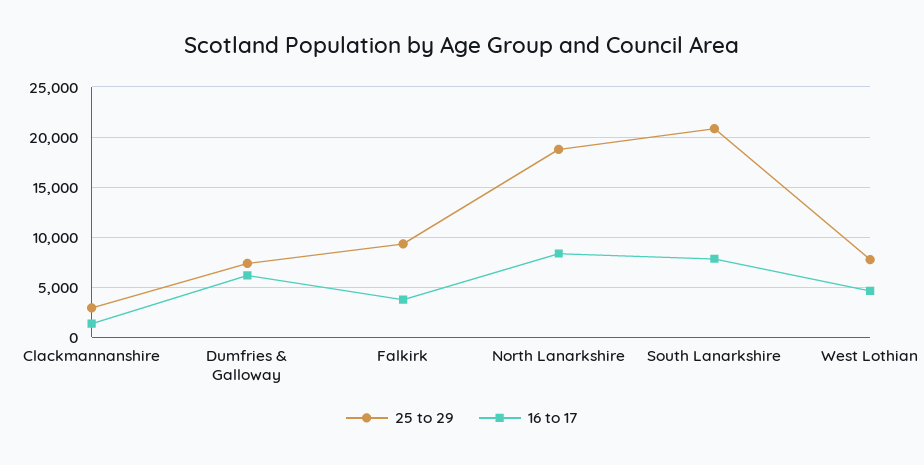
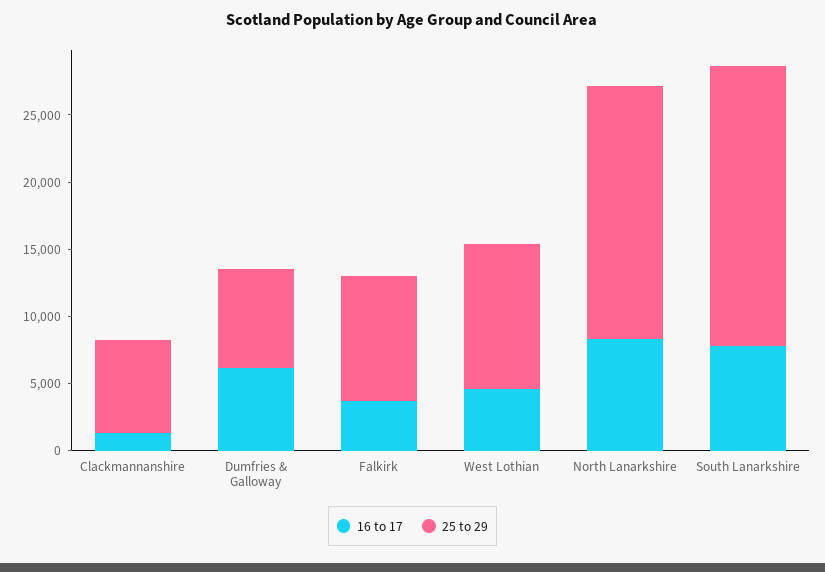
25 to 29, Clackmannanshire: 3000 -> 7000
25 to 29, West Lothian: 8000 -> 11000

